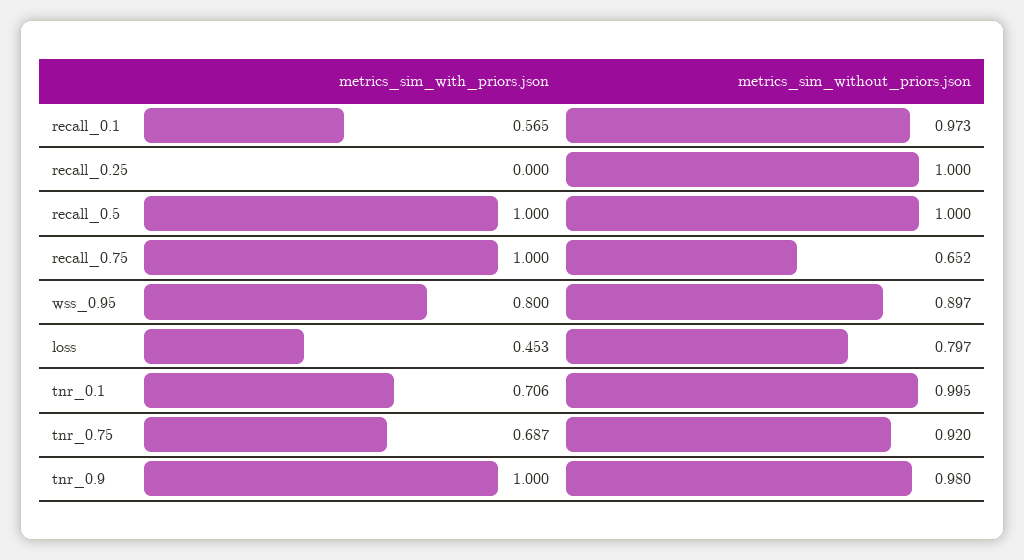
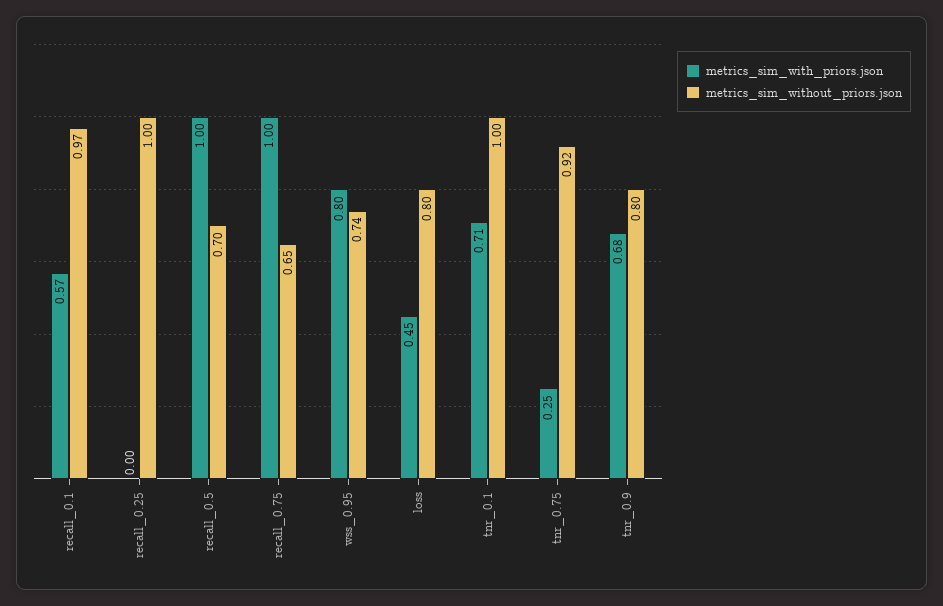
metrics_sim_without_priors.json, recall_0.5: 1 -> 0.7
metrics_sim_without_priors.json, wss_0.95: 0.897 -> 0.74
metrics_sim_with_priors.json, tnr_0.75: 0.687 -> 0.25
metrics_sim_with_priors.json, tnr_0.9: 1 -> 0.68
metrics_sim_without_priors.json, tnr_0.9: 0.98 -> 0.8

